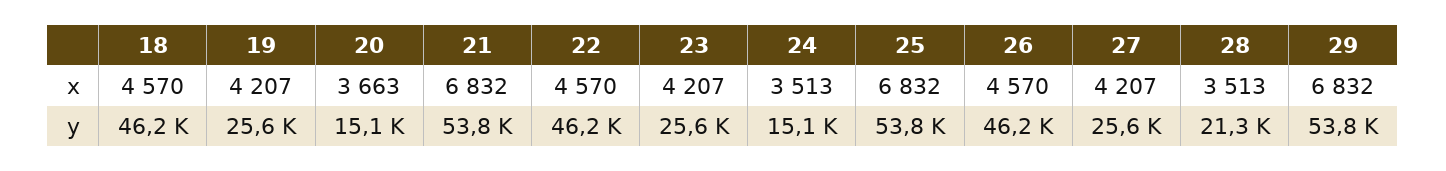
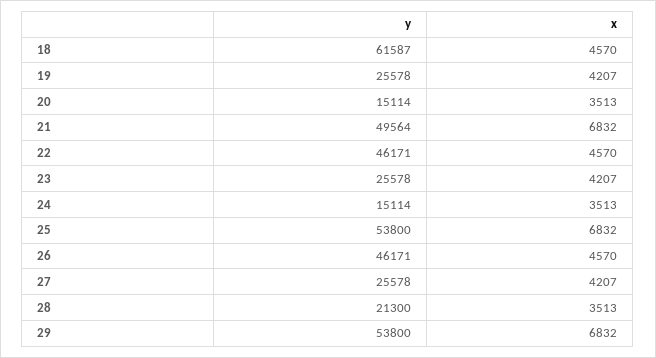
20, x: 3663 -> 3513
18, y: 46200 -> 61587
21, y: 53800 -> 49564

